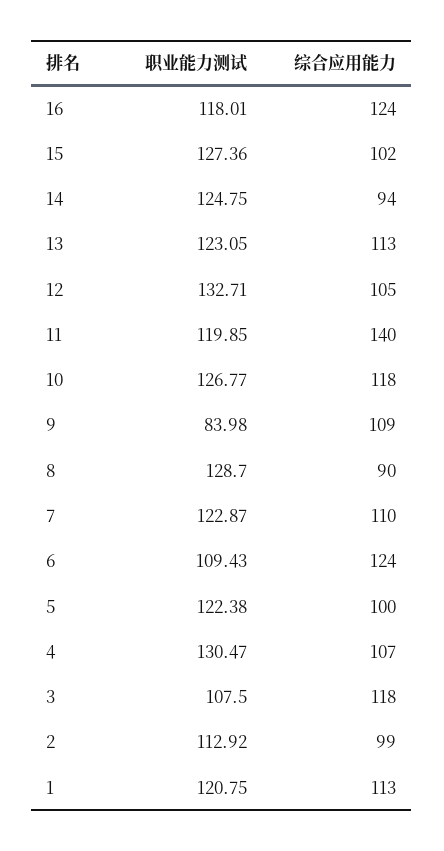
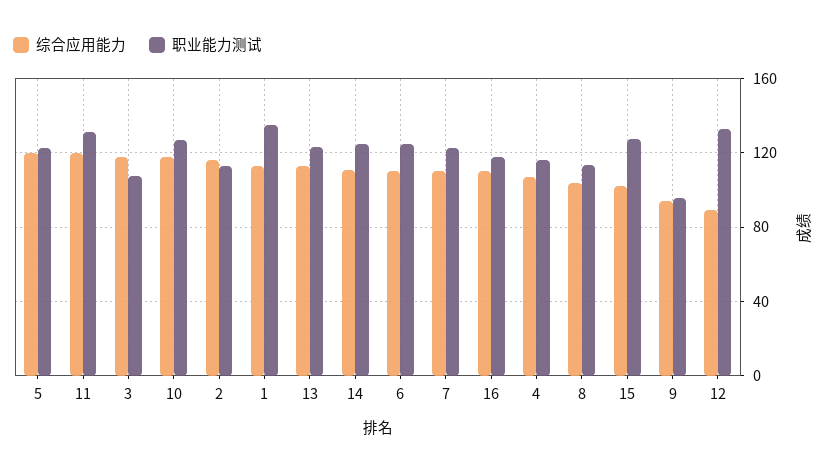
综合应用能力, 16: 124 -> 110
综合应用能力, 14: 94 -> 110
综合应用能力, 12: 105 -> 90
职业能力测试, 11: 119.85 -> 130
综合应用能力, 11: 140 -> 120
职业能力测试, 9: 83.98 -> 95
综合应用能力, 9: 109 -> 95
职业能力测试, 8: 128.7 -> 115
综合应用能力, 8: 90 -> 105
职业能力测试, 6: 109.43 -> 125
综合应用能力, 6: 124 -> 110
综合应用能力, 5: 100 -> 120
职业能力测试, 4: 130.47 -> 115
综合应用能力, 2: 99 -> 115
职业能力测试, 1: 120.75 -> 135

